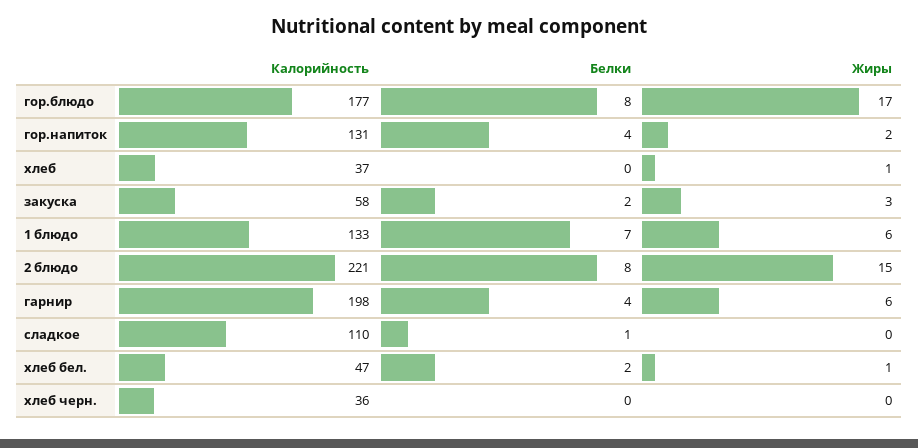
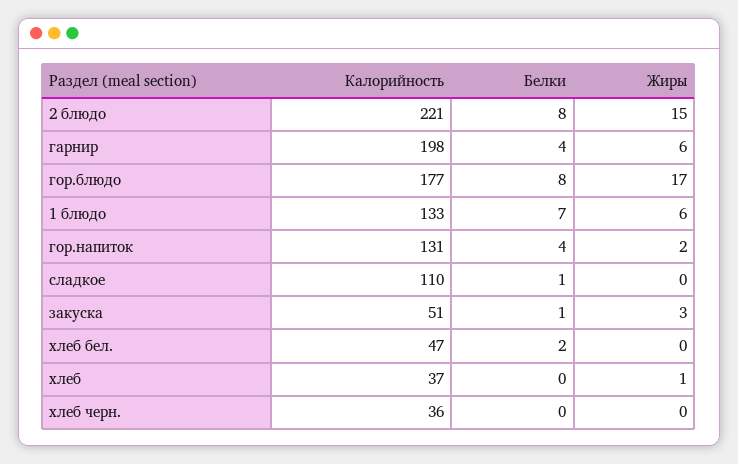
Калорийность, закуска: 58 -> 51
Белки, закуска: 2 -> 1
Жиры, хлеб бел.: 1 -> 0

